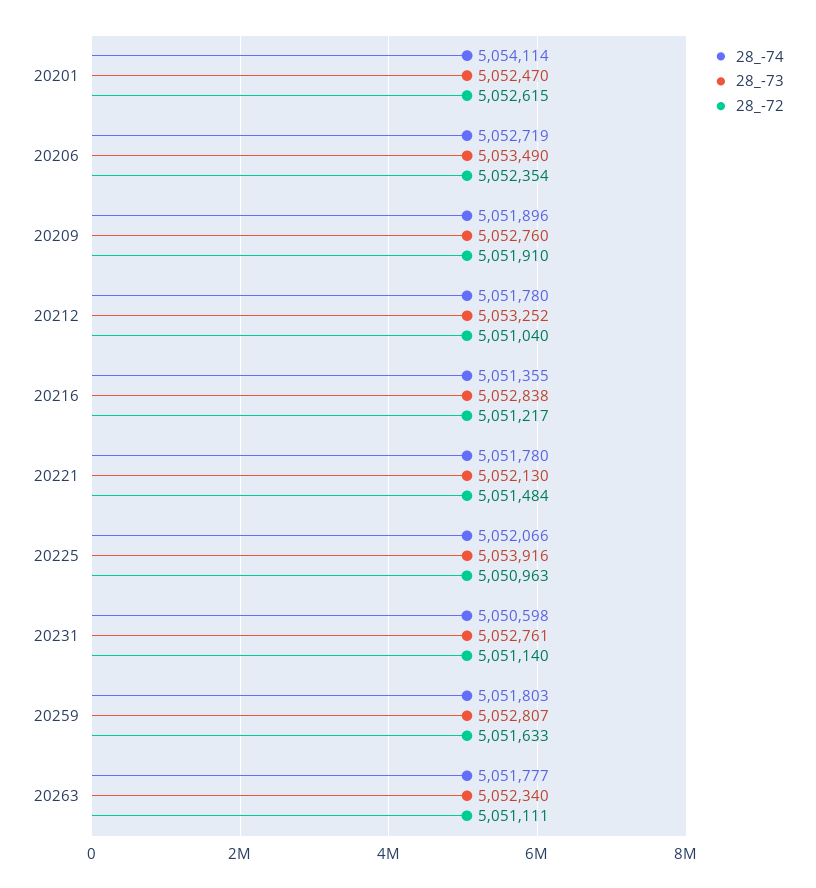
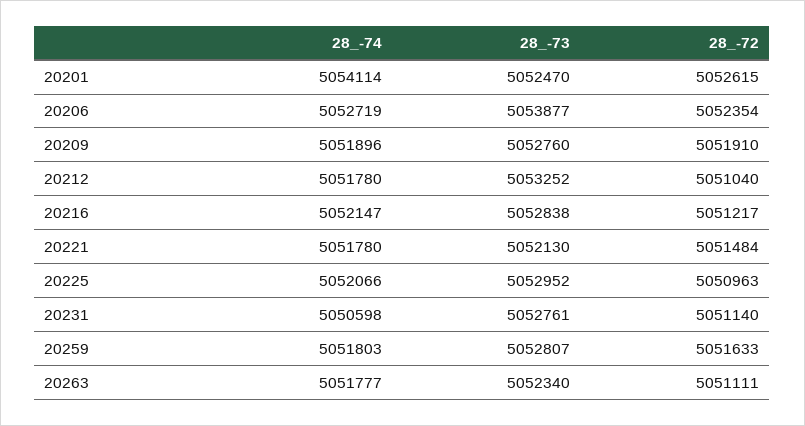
28_-73, 20206: 5053490 -> 5053877
28_-74, 20216: 5051355 -> 5052147
28_-73, 20225: 5053916 -> 5052952

